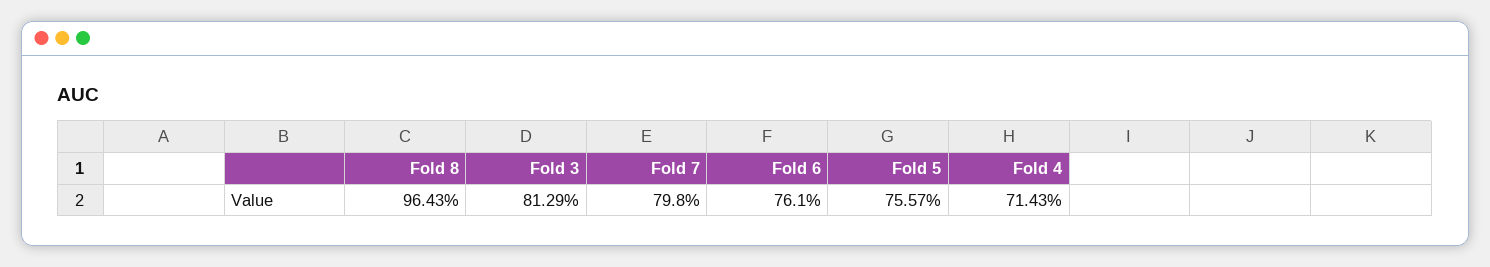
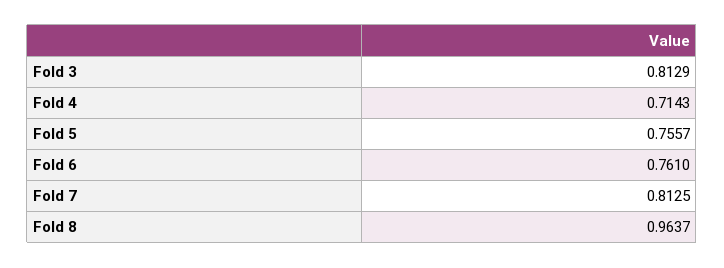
Fold 8: 0.9643 -> 0.9637
Fold 7: 0.798 -> 0.8125

